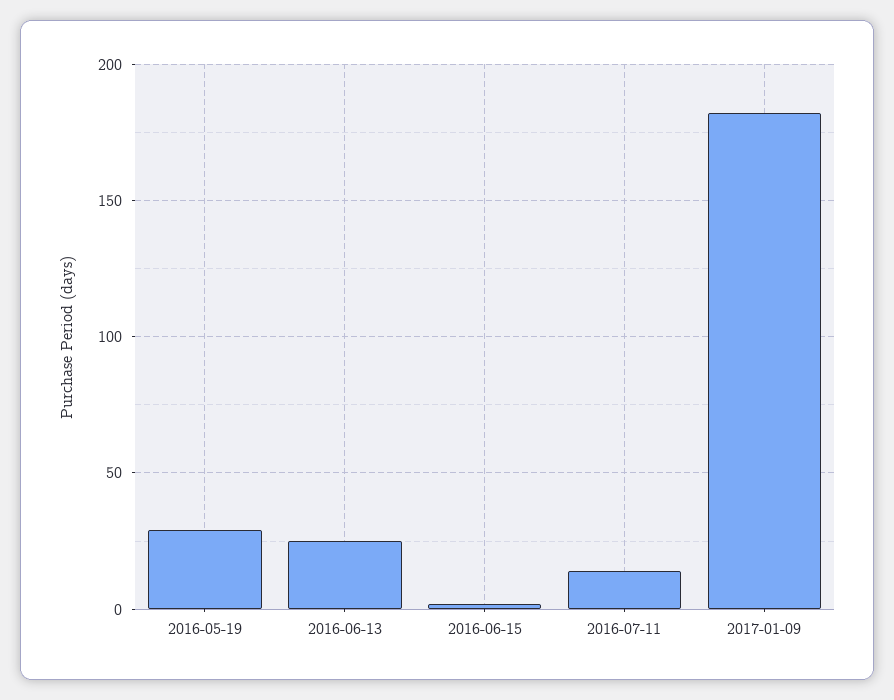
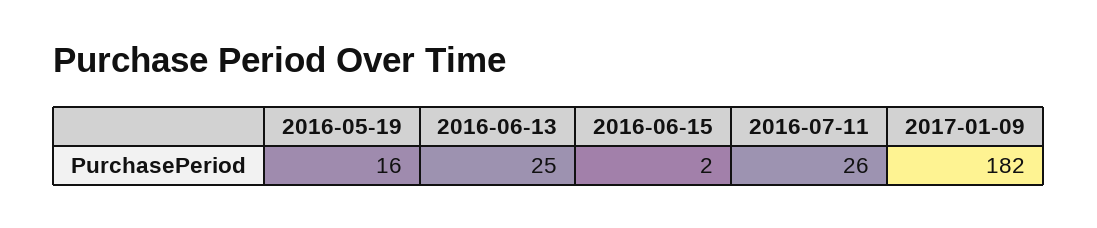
2016-05-19: 30 -> 16
2016-07-11: 15 -> 26

